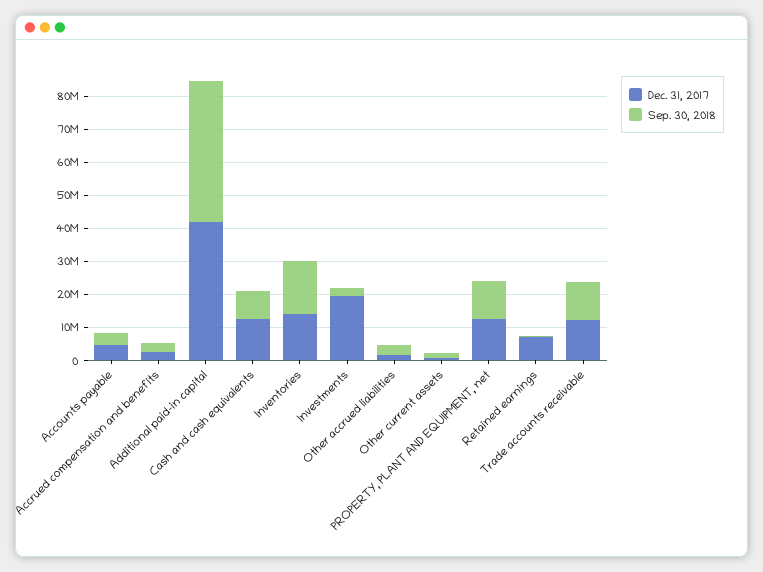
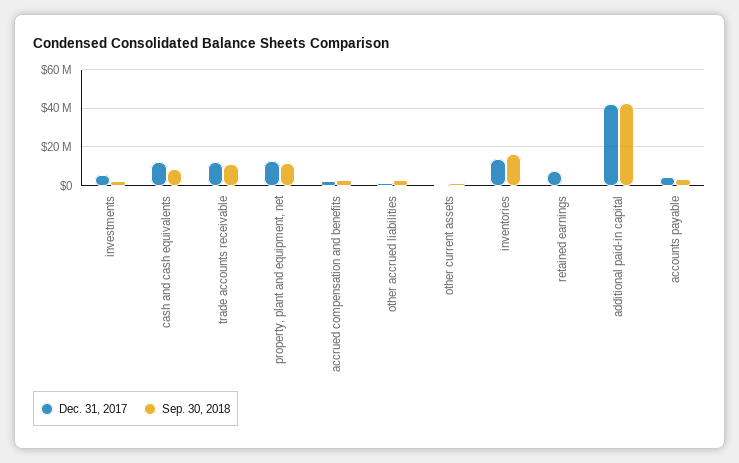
Dec. 31, 2017, Investments: 20000000 -> 5000000

